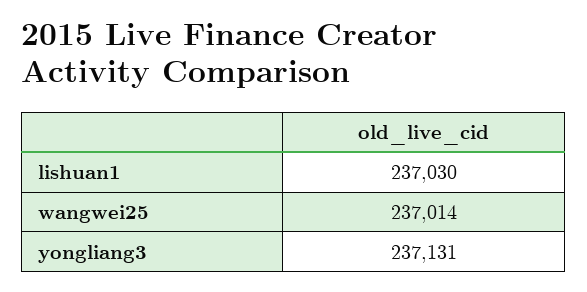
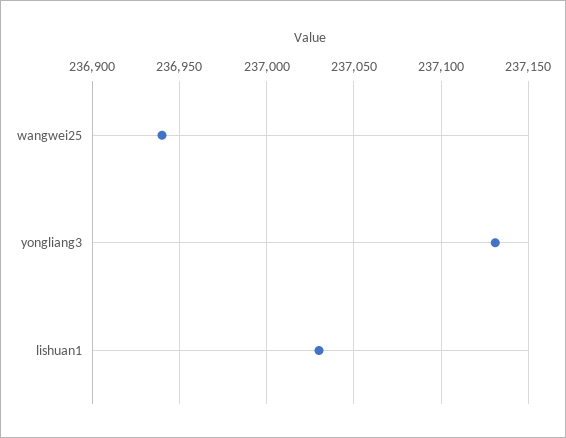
wangwei25: 237014 -> 236940

